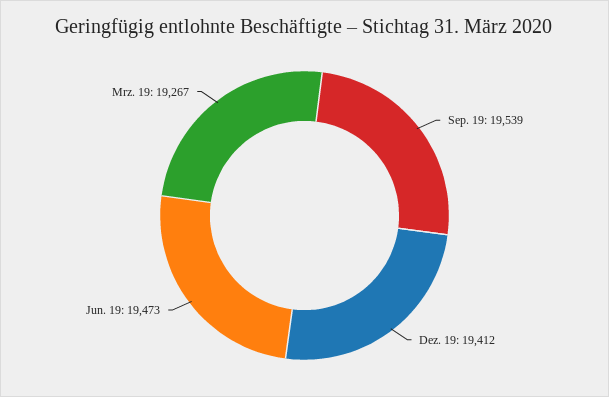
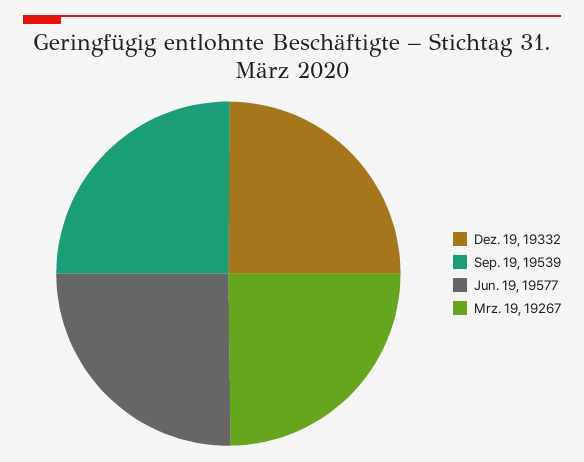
Dez. 19: 19412 -> 19332
Jun. 19: 19473 -> 19577

